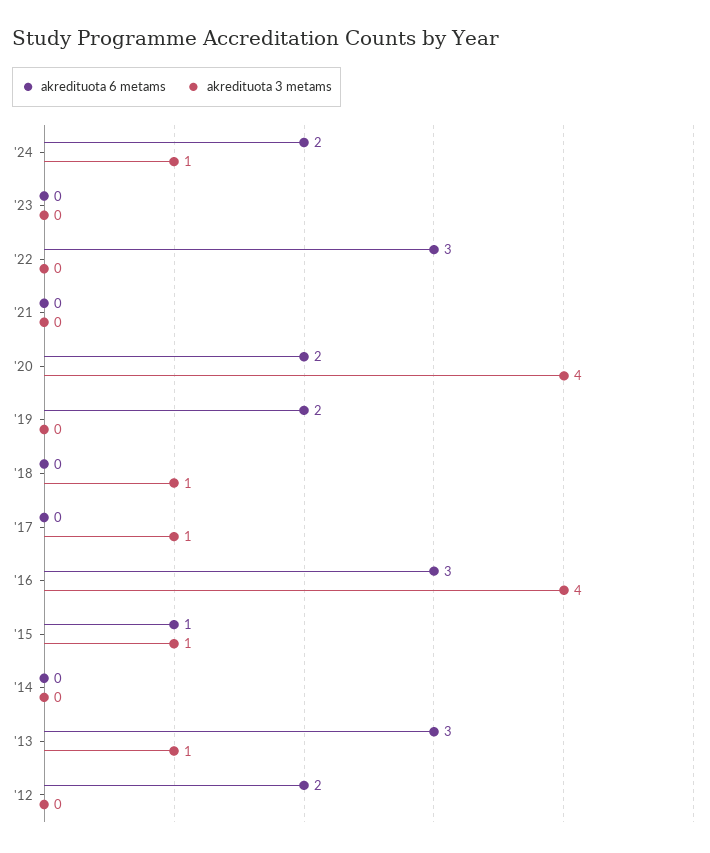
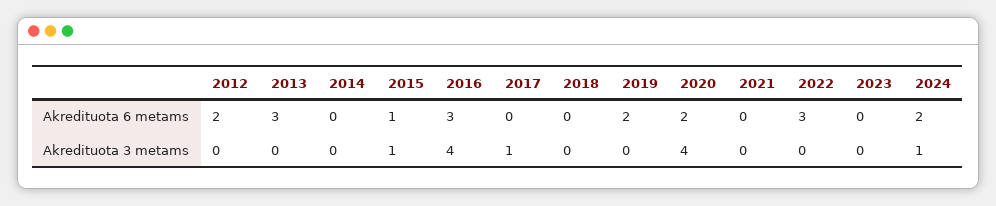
akredituota 3 metams, '18: 1 -> 0
akredituota 3 metams, '13: 1 -> 0

